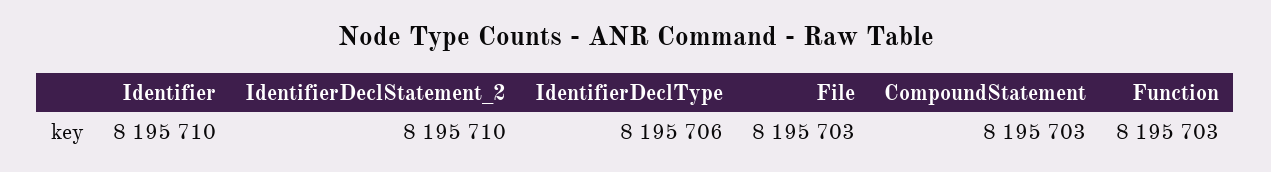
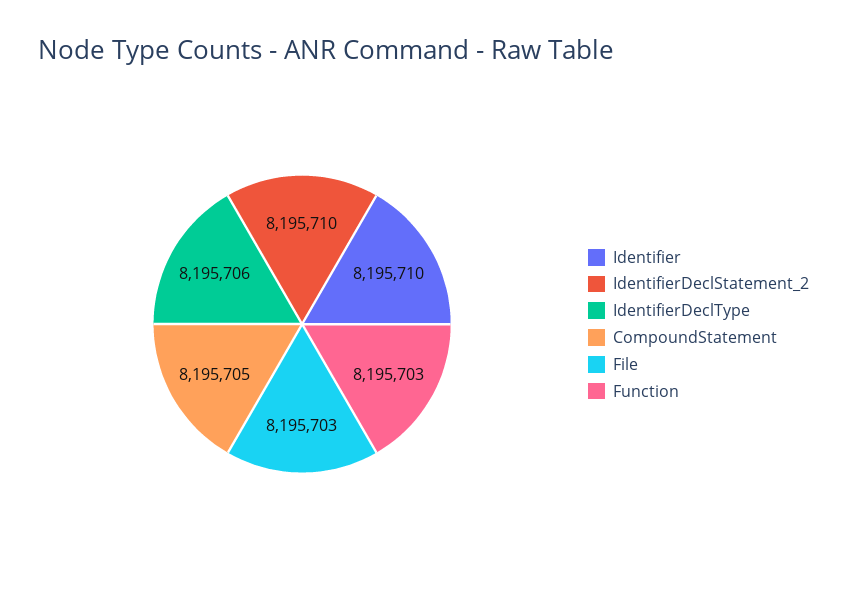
CompoundStatement: 8195703 -> 8195705

